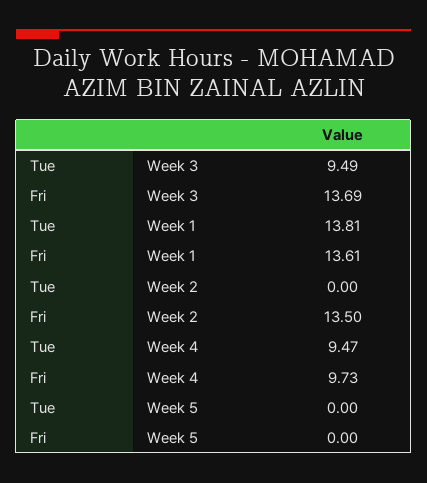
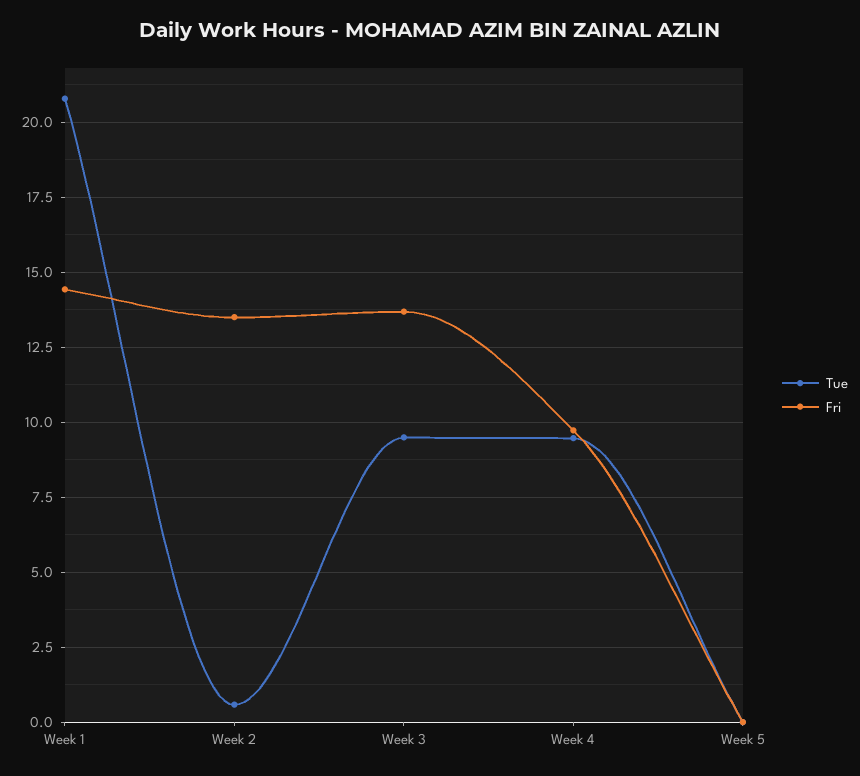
Tue, Week 1: 13.81 -> 20.75
Fri, Week 1: 13.61 -> 14.5
Tue, Week 2: 0 -> 0.5

